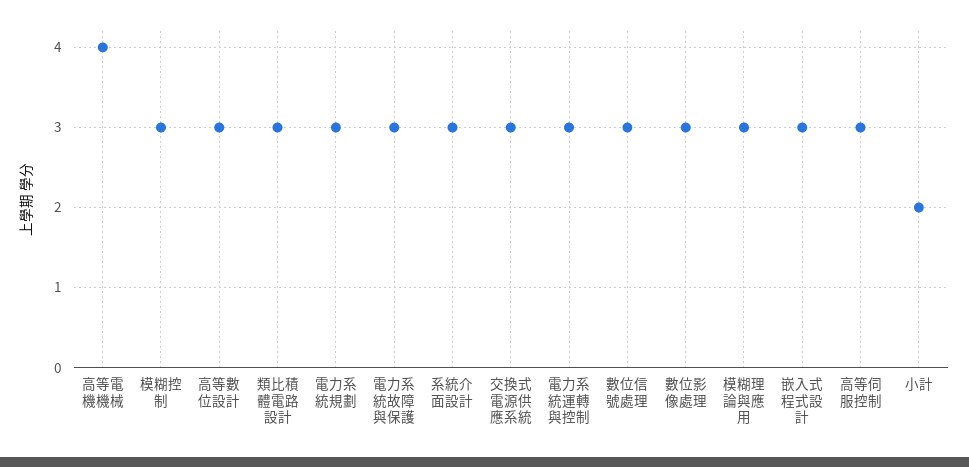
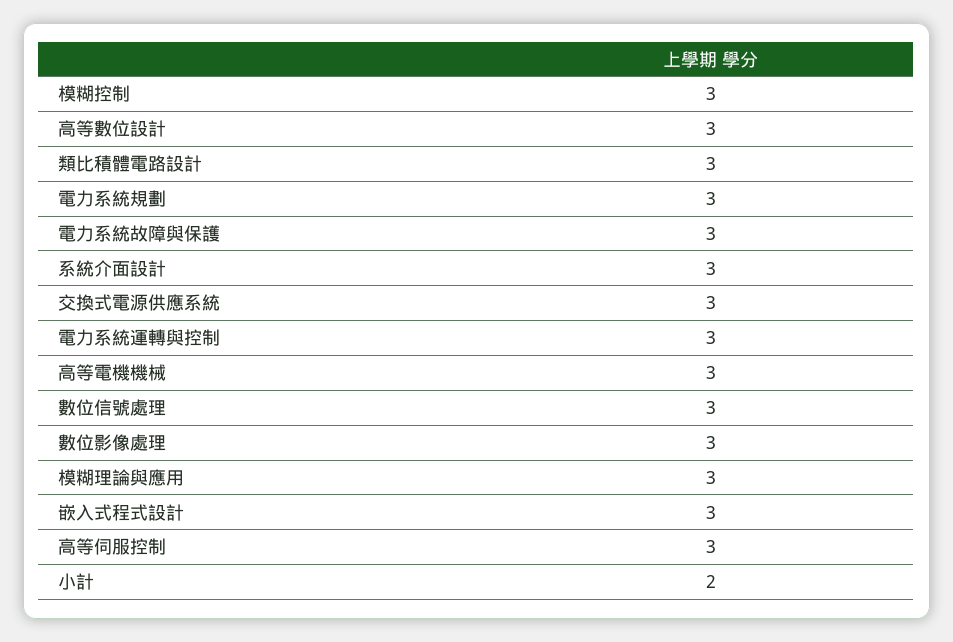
高等電機機械: 4 -> 3

